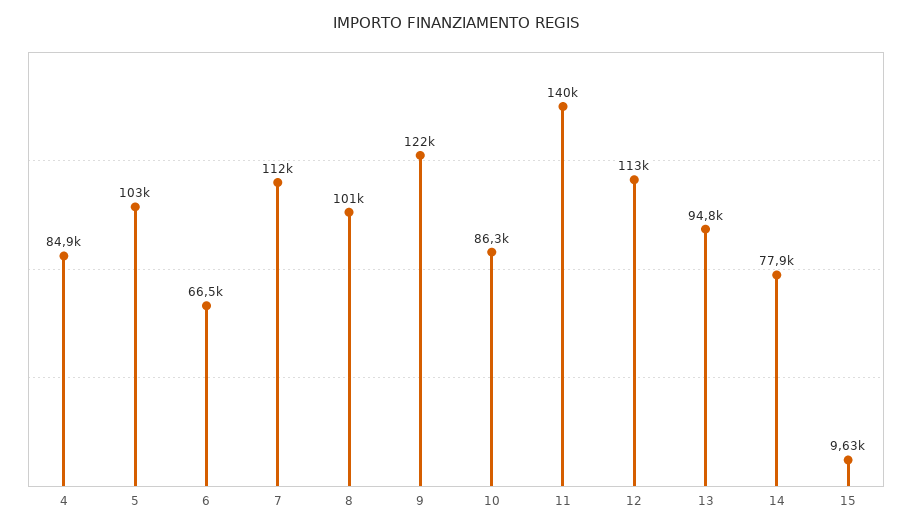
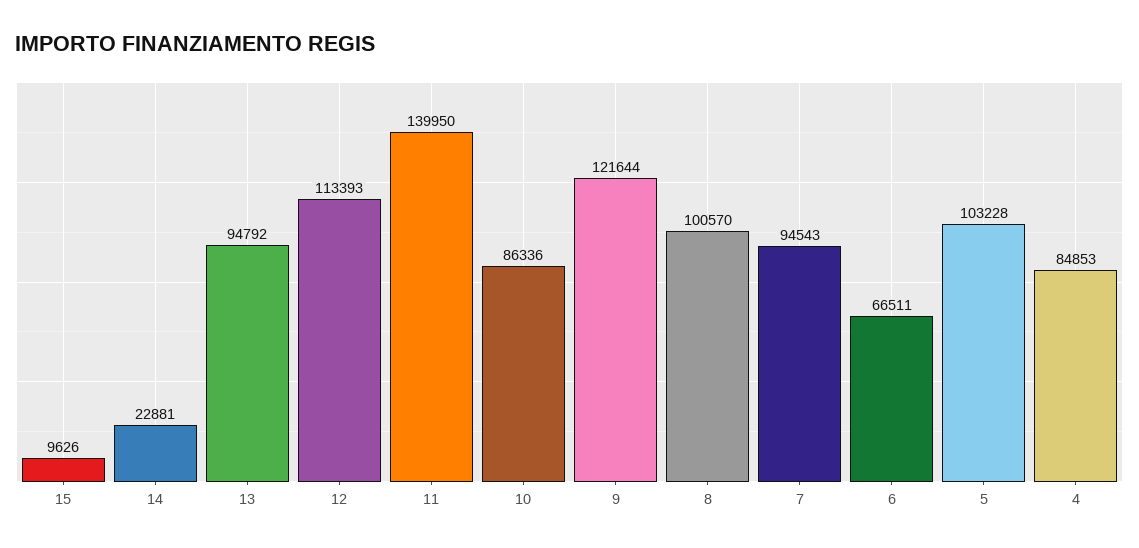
7: 112000 -> 94543
14: 77900 -> 22881

